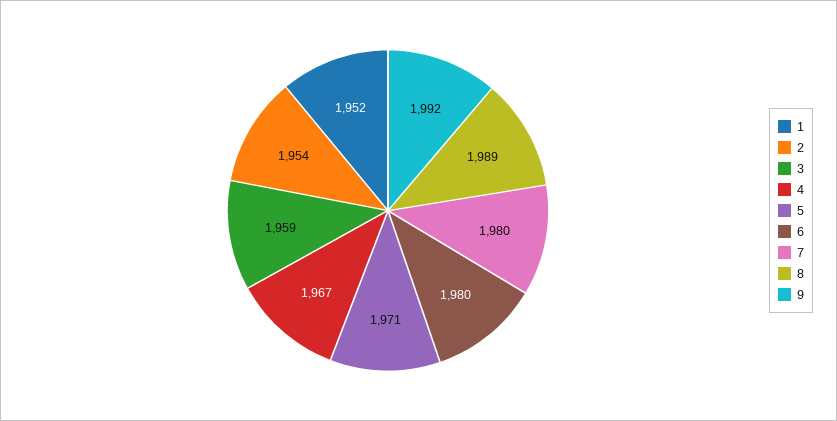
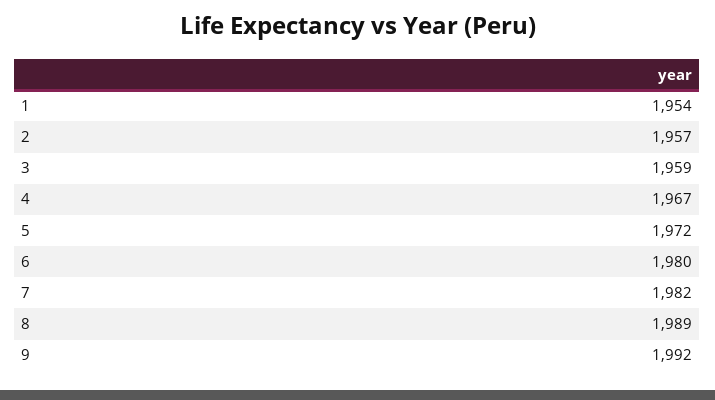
1: 1952 -> 1954
2: 1954 -> 1957
5: 1971 -> 1972
7: 1980 -> 1982

